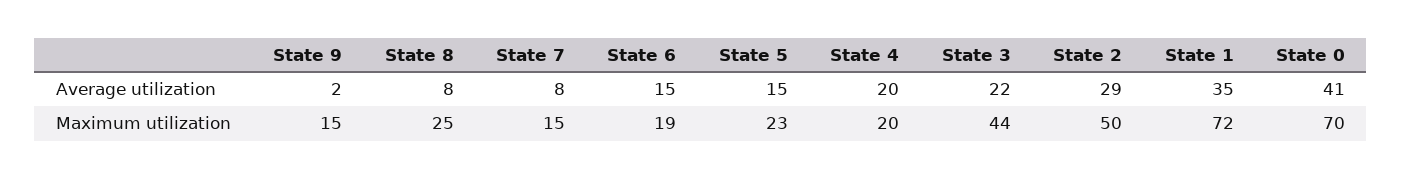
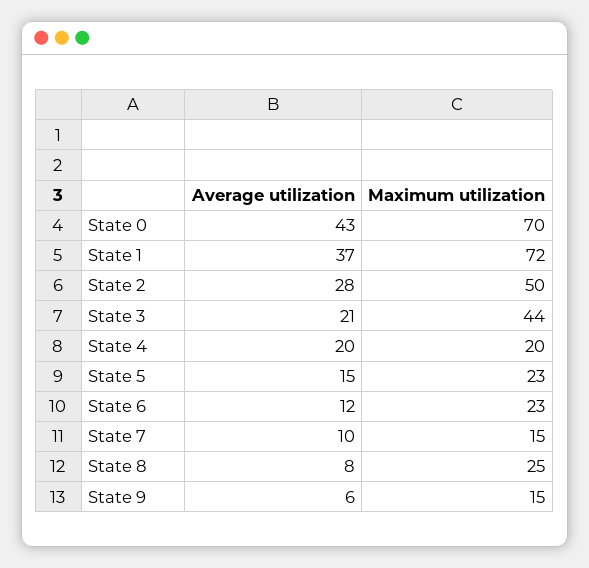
State 9, Average utilization: 2 -> 6
State 7, Average utilization: 8 -> 10
State 6, Average utilization: 15 -> 12
State 3, Average utilization: 22 -> 21
State 2, Average utilization: 29 -> 28
State 1, Average utilization: 35 -> 37
State 0, Average utilization: 41 -> 43
State 6, Maximum utilization: 19 -> 23

